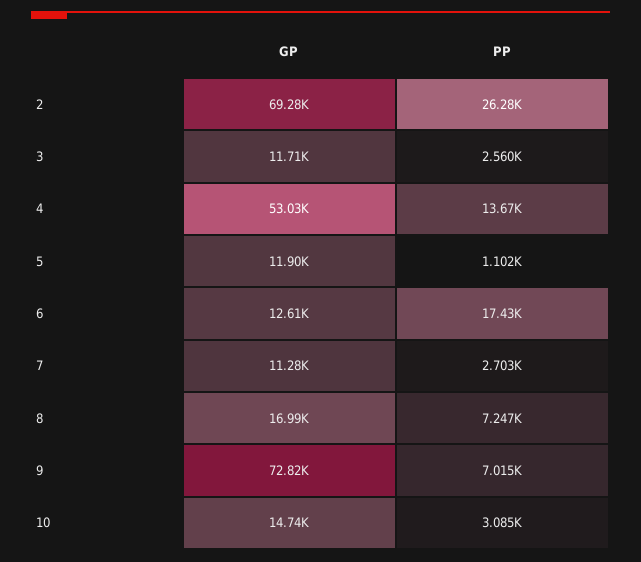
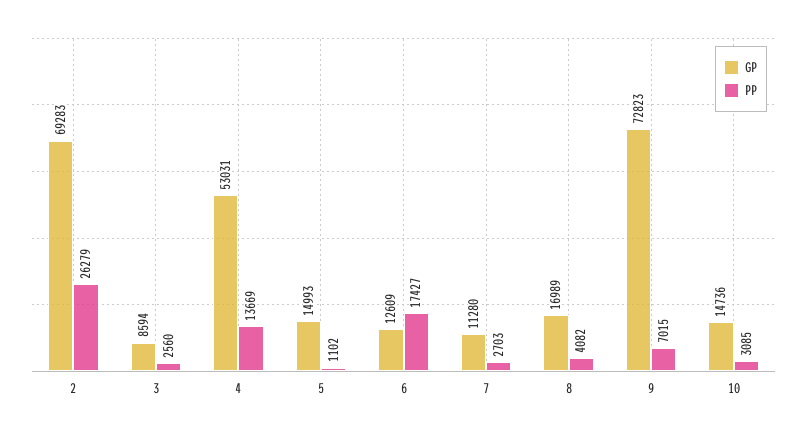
GP, 3: 11710 -> 8594
GP, 5: 11900 -> 14993
PP, 8: 7247 -> 4082

